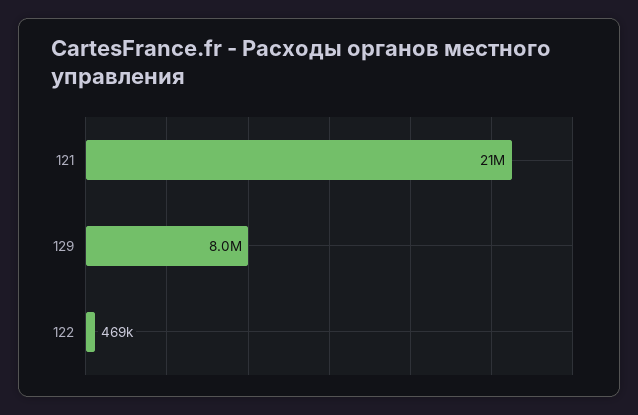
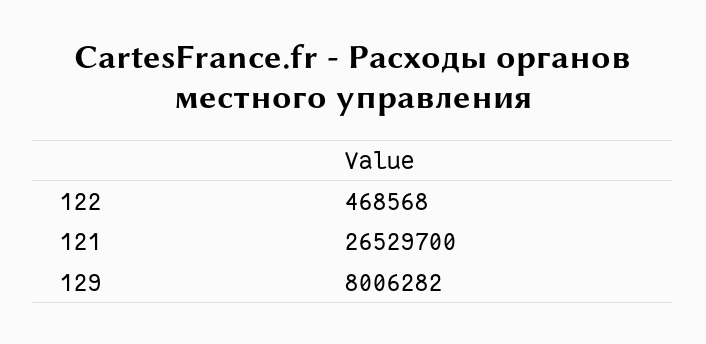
121: 21000000 -> 26529700

